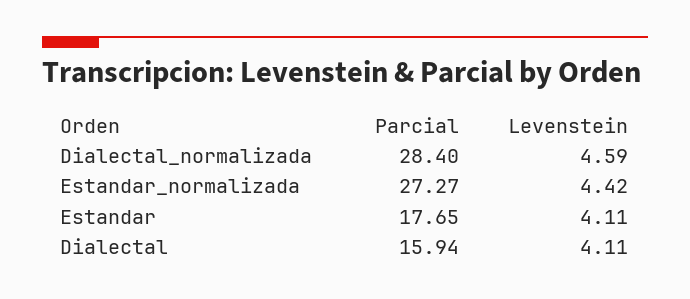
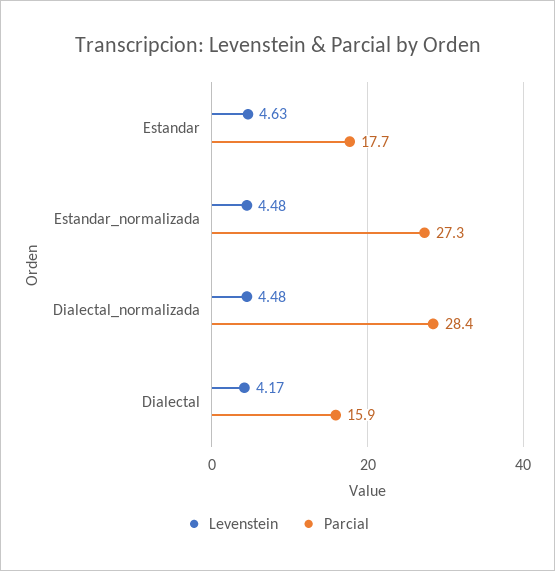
Levenstein, Dialectal_normalizada: 4.59 -> 4.48
Levenstein, Estandar_normalizada: 4.42 -> 4.48
Levenstein, Estandar: 4.11 -> 4.63
Levenstein, Dialectal: 4.11 -> 4.17

